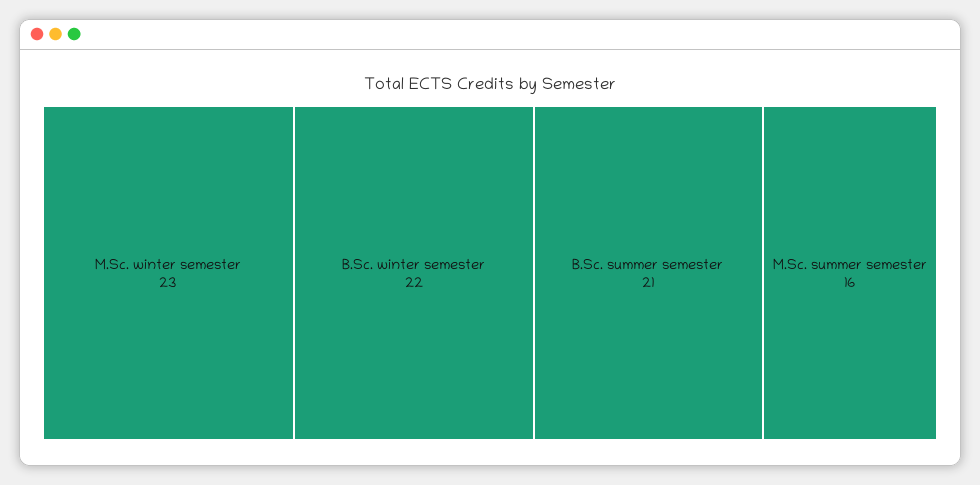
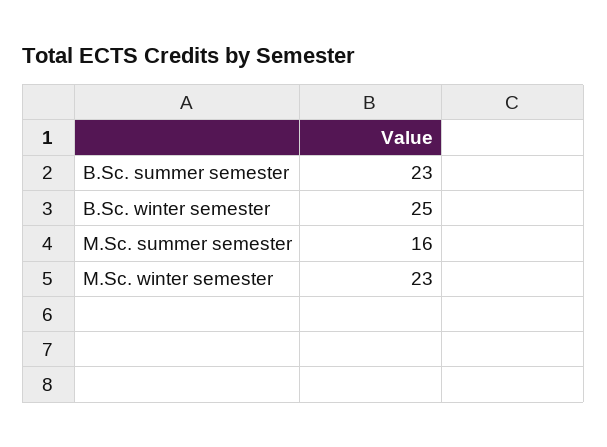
B.Sc. winter semester: 22 -> 25
B.Sc. summer semester: 21 -> 23

